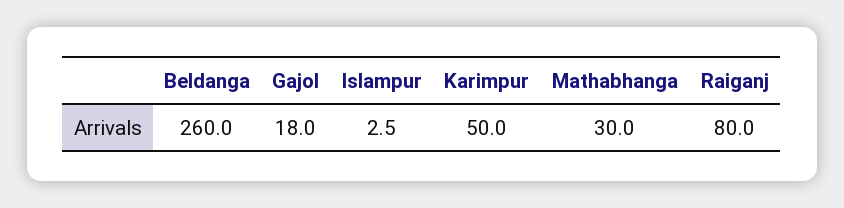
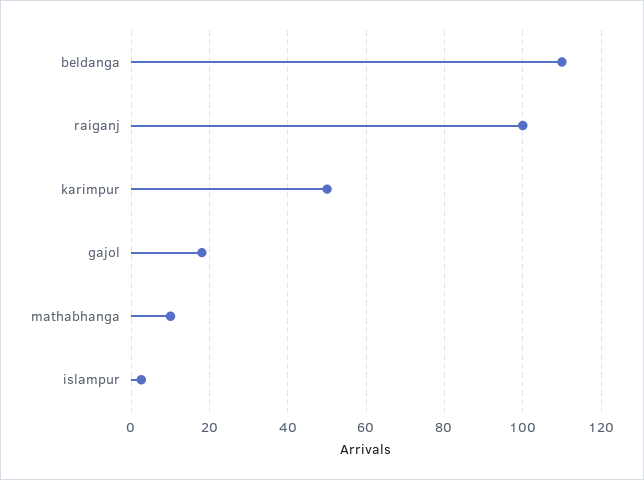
Beldanga: 260 -> 110
Mathabhanga: 30 -> 10
Raiganj: 80 -> 100

